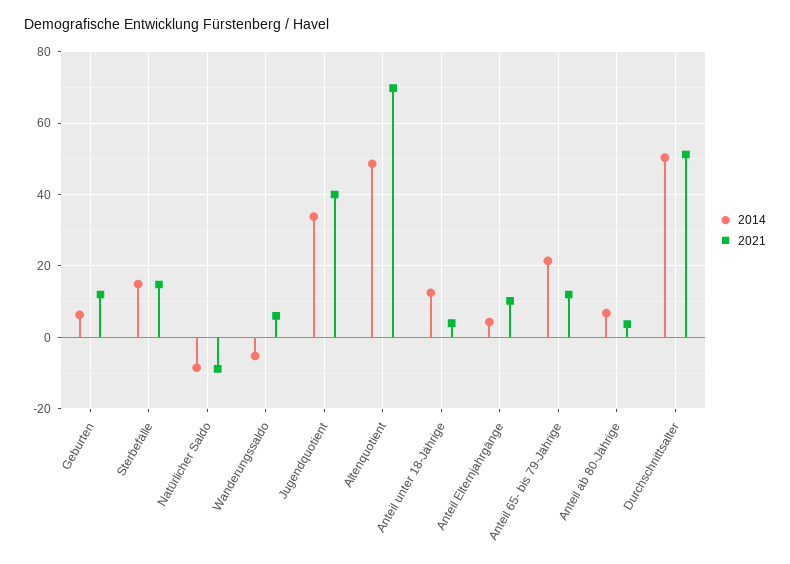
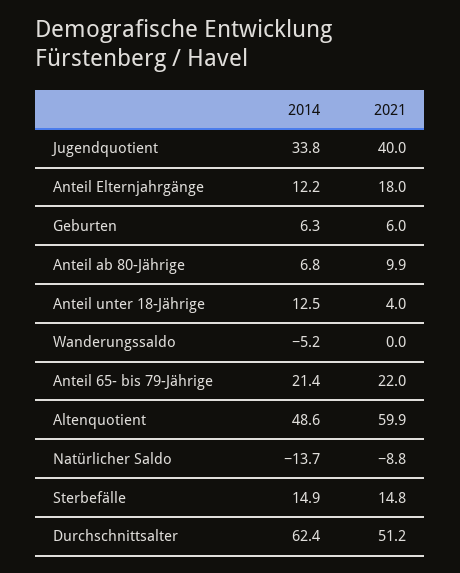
2021, Geburten: 12 -> 6
2014, Natürlicher Saldo: -8 -> -13.7
2021, Wanderungssaldo: 6 -> 0
2021, Altenquotient: 70 -> 59.9
2014, Anteil Elternjahrgänge: 4 -> 12.2
2021, Anteil Elternjahrgänge: 10 -> 18
2021, Anteil 65- bis 79-Jährige: 12 -> 22
2021, Anteil ab 80-Jährige: 4 -> 9.9
2014, Durchschnittsalter: 50 -> 62.4

